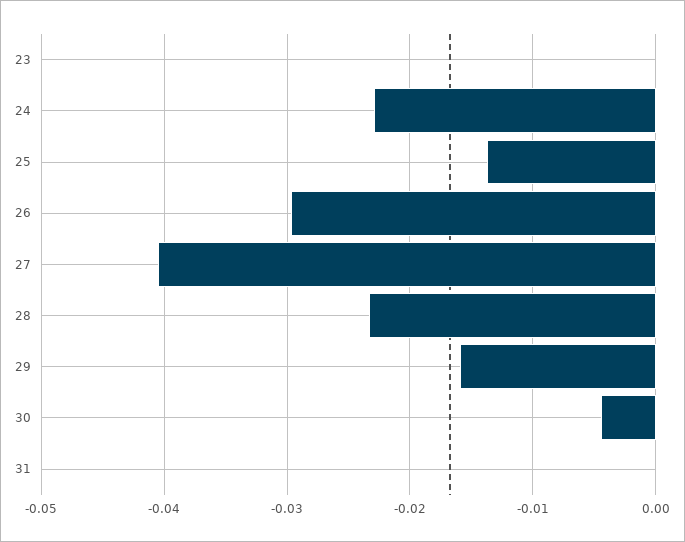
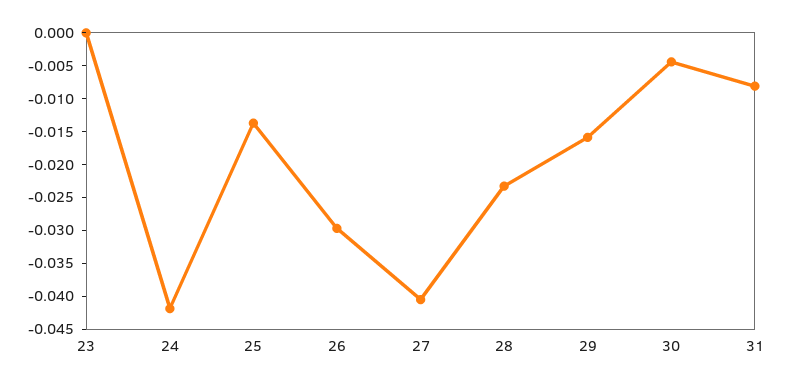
24: -0.023 -> -0.0425
31: 0 -> -0.0075

